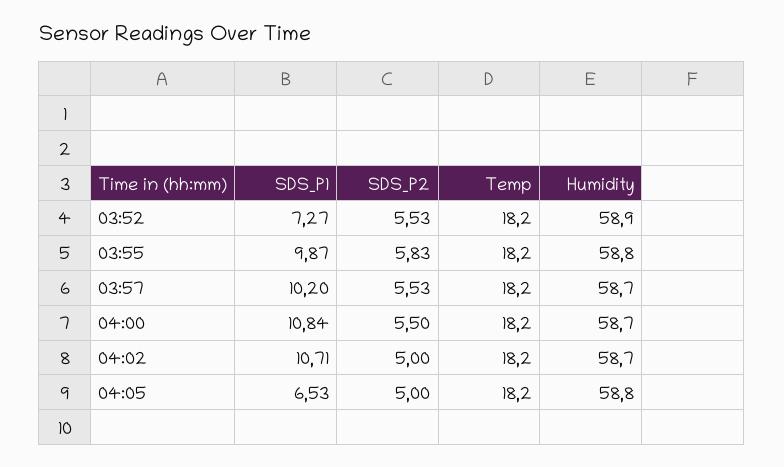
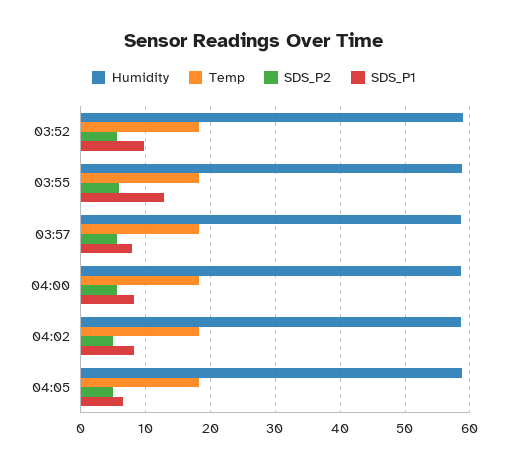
SDS_P1, 03:52: 7.27 -> 10
SDS_P1, 03:55: 9.87 -> 13
SDS_P1, 03:57: 10.2 -> 8
SDS_P1, 04:00: 10.84 -> 8
SDS_P1, 04:02: 10.71 -> 8

